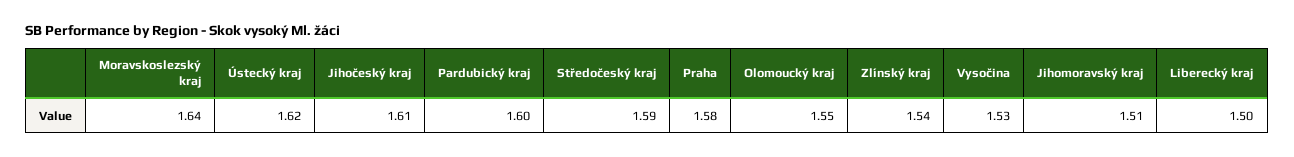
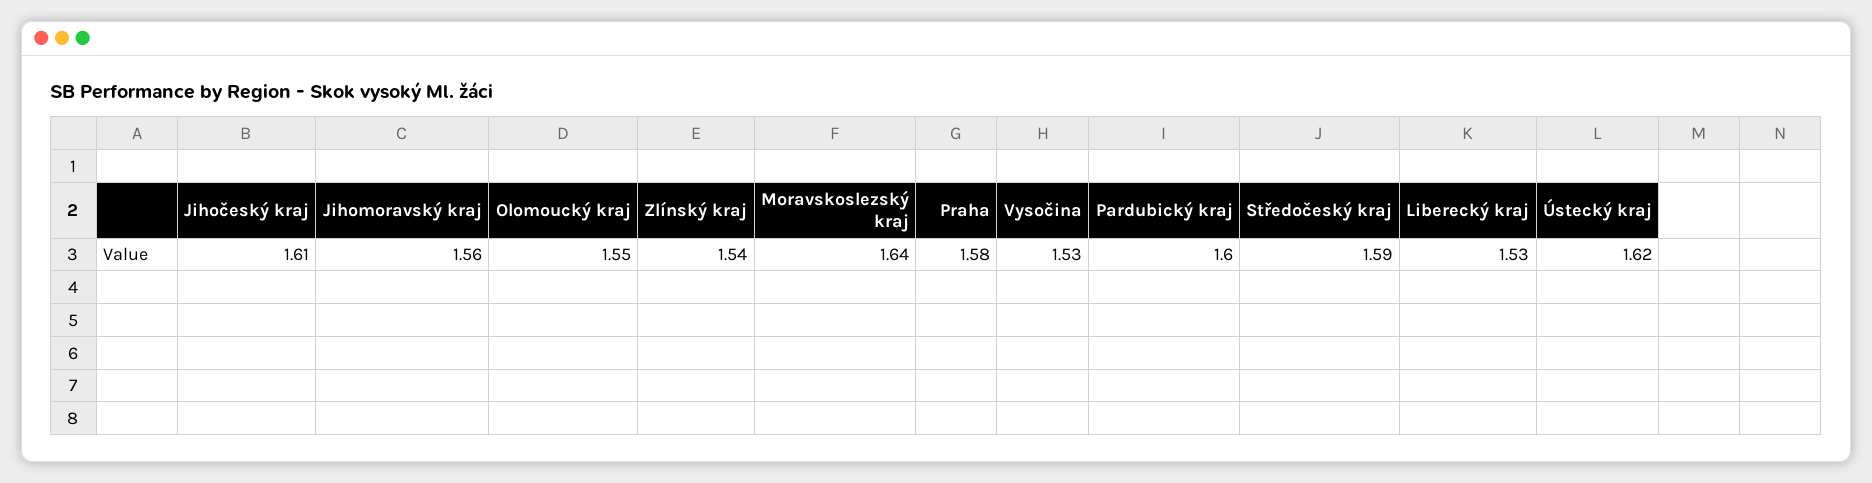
Jihomoravský kraj: 1.51 -> 1.56
Liberecký kraj: 1.5 -> 1.53

